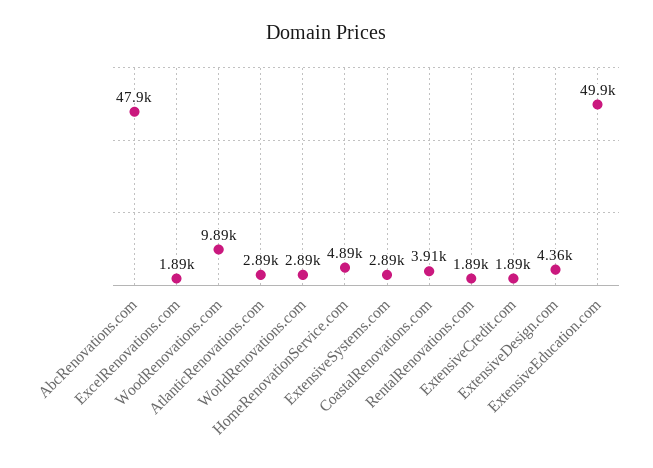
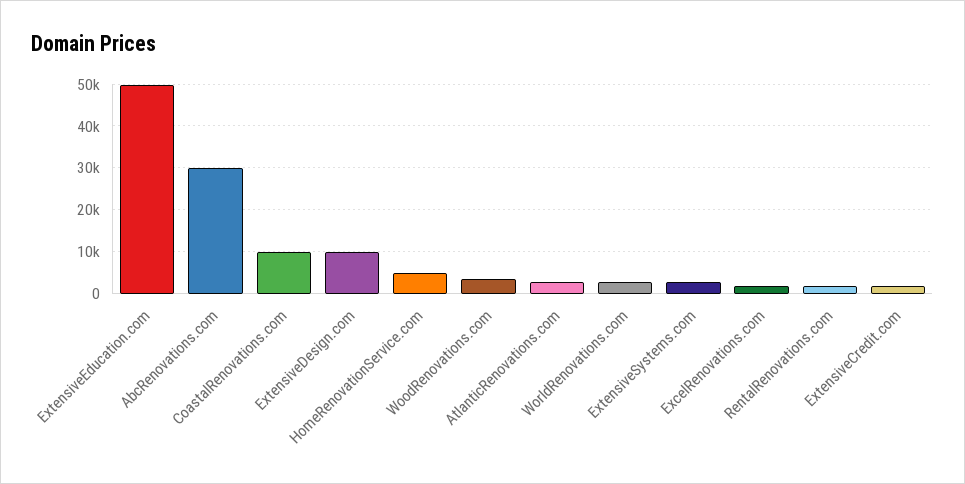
AbcRenovations.com: 47900 -> 30000
WoodRenovations.com: 9890 -> 4000
CoastalRenovations.com: 3910 -> 10000
ExtensiveDesign.com: 4360 -> 10000

